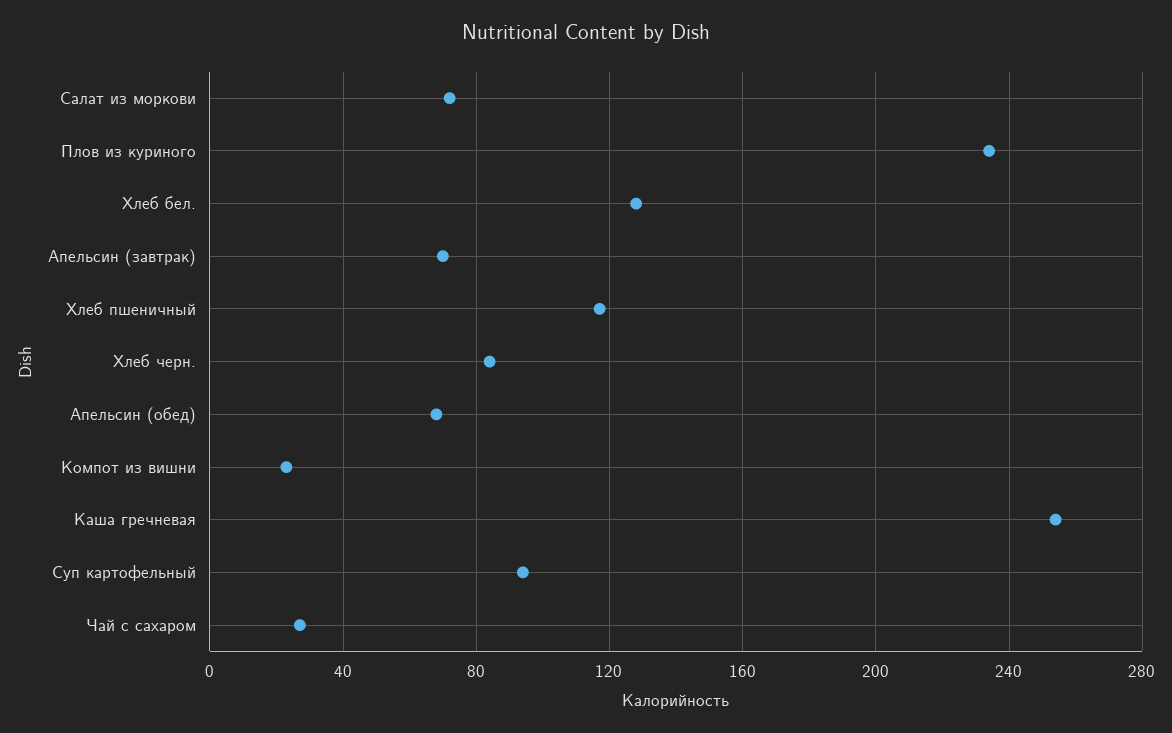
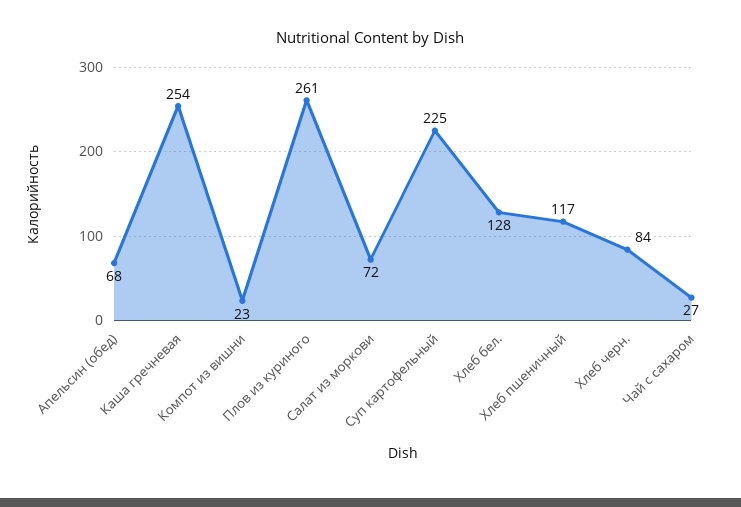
Плов из куриного: 235 -> 261
Апельсин (завтрак): 70 -> none
Суп картофельный: 95 -> 225

